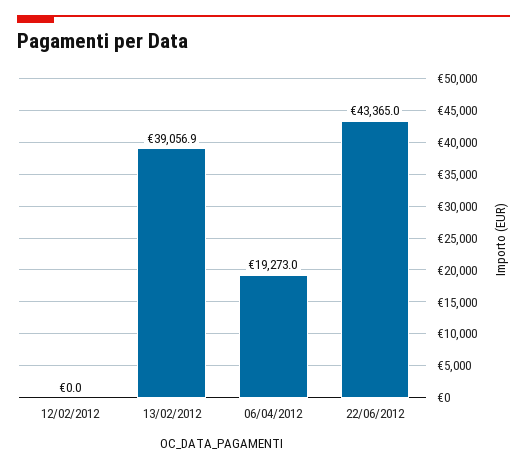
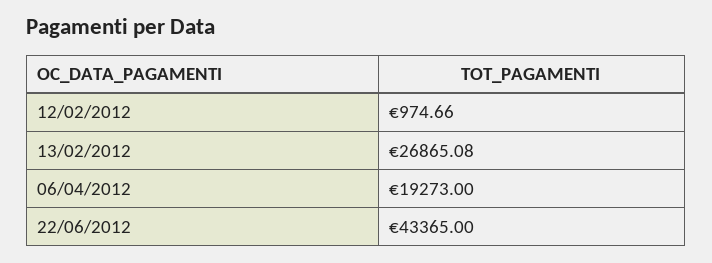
12/02/2012: 0 -> 974.66
13/02/2012: 39056.9 -> 26865.08

